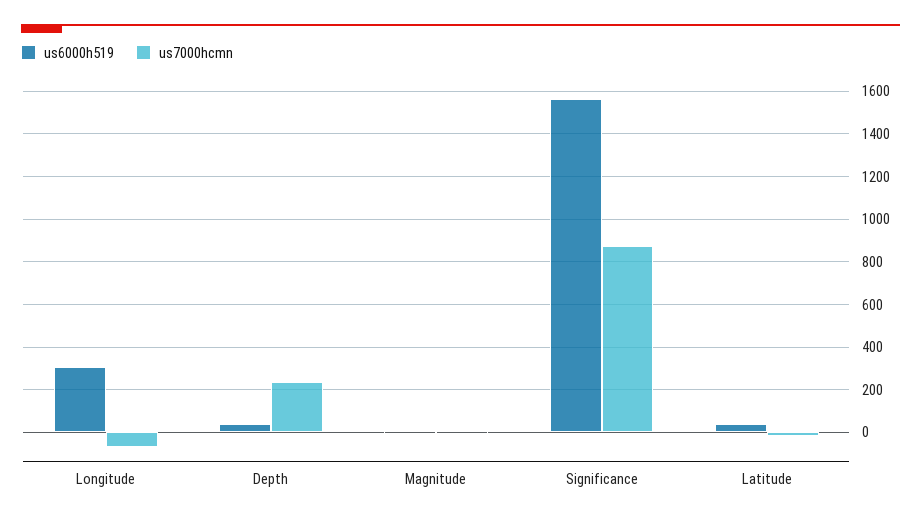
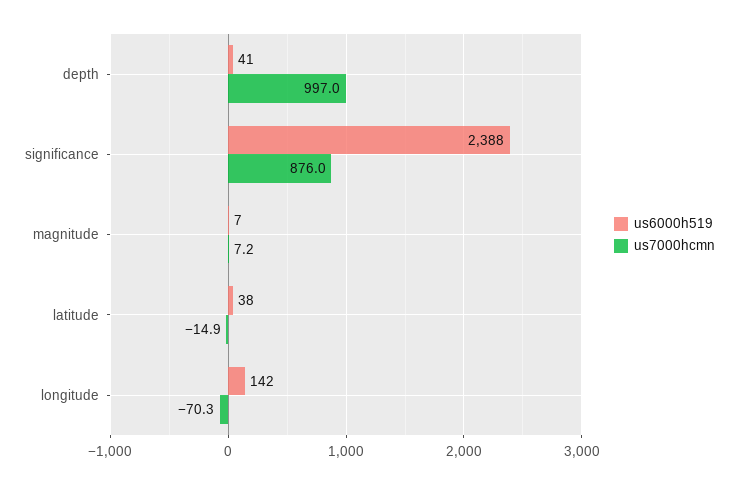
us6000h519, Longitude: 300 -> 142
us7000hcmn, Depth: 250 -> 997
us6000h519, Significance: 1550 -> 2388

